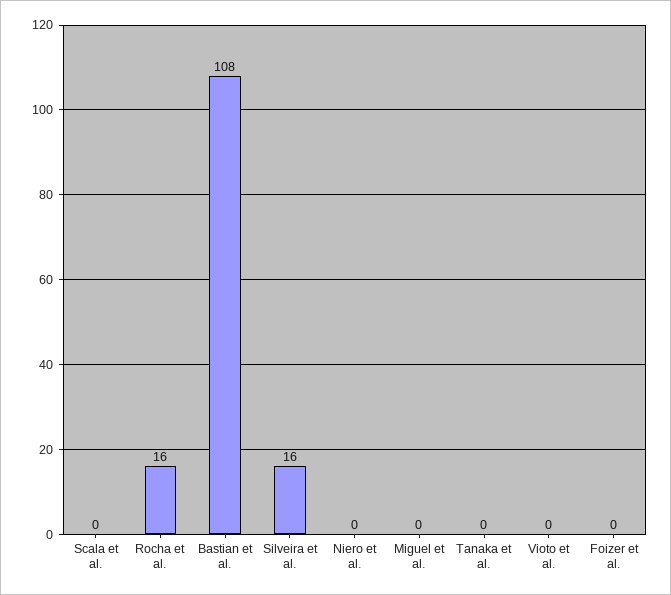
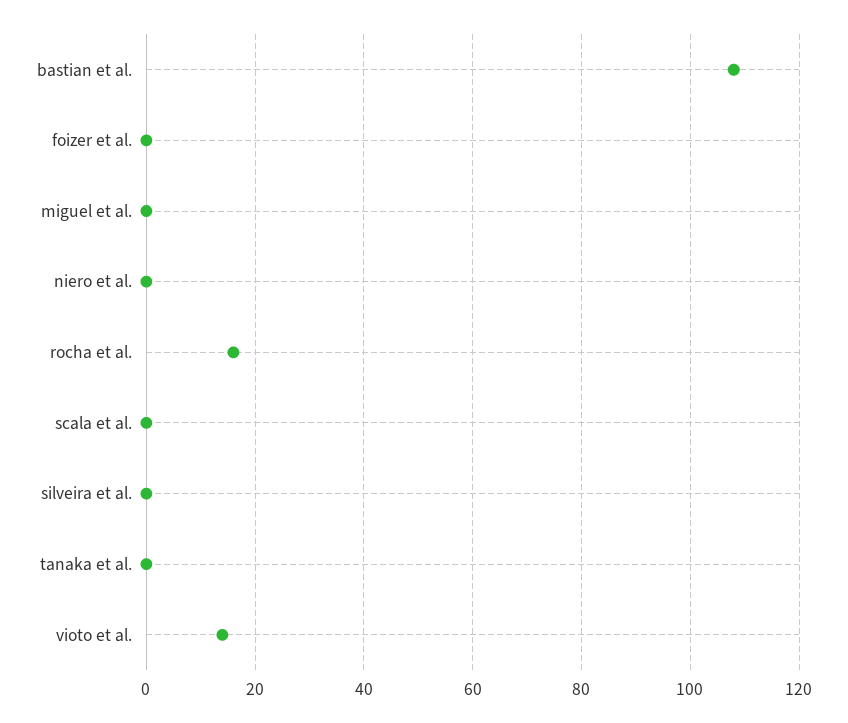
Silveira et al.: 16 -> 0
Vioto et al.: 0 -> 15

